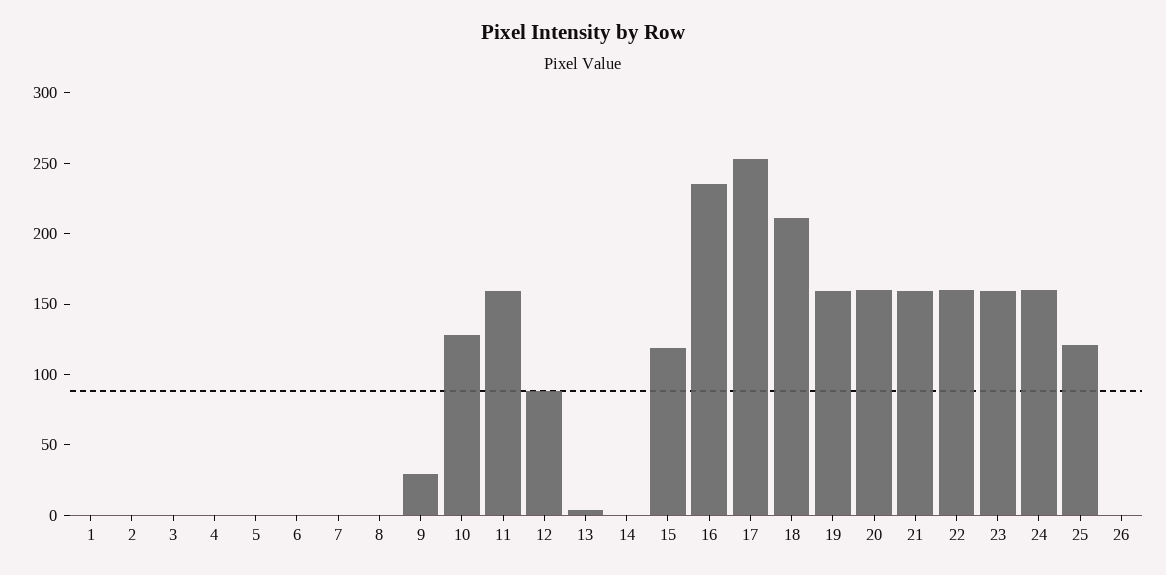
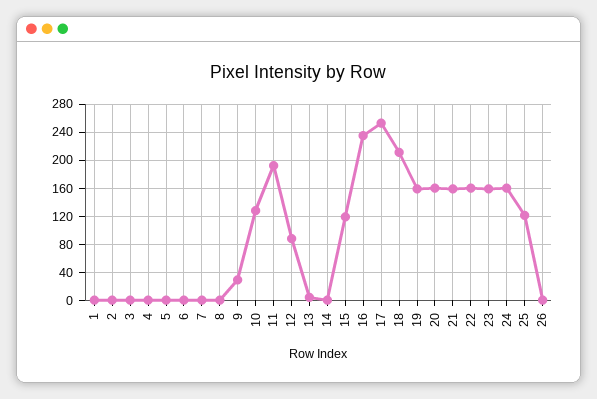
11: 160 -> 190

